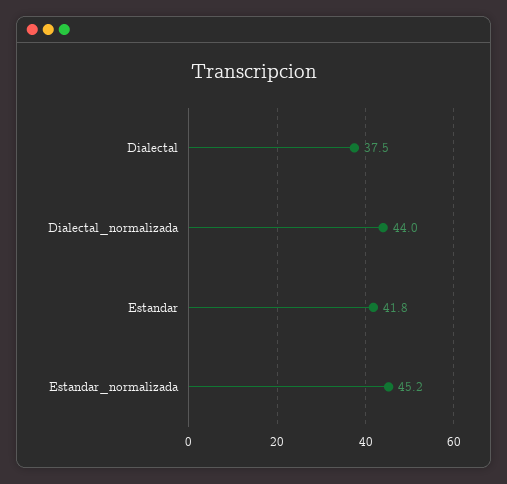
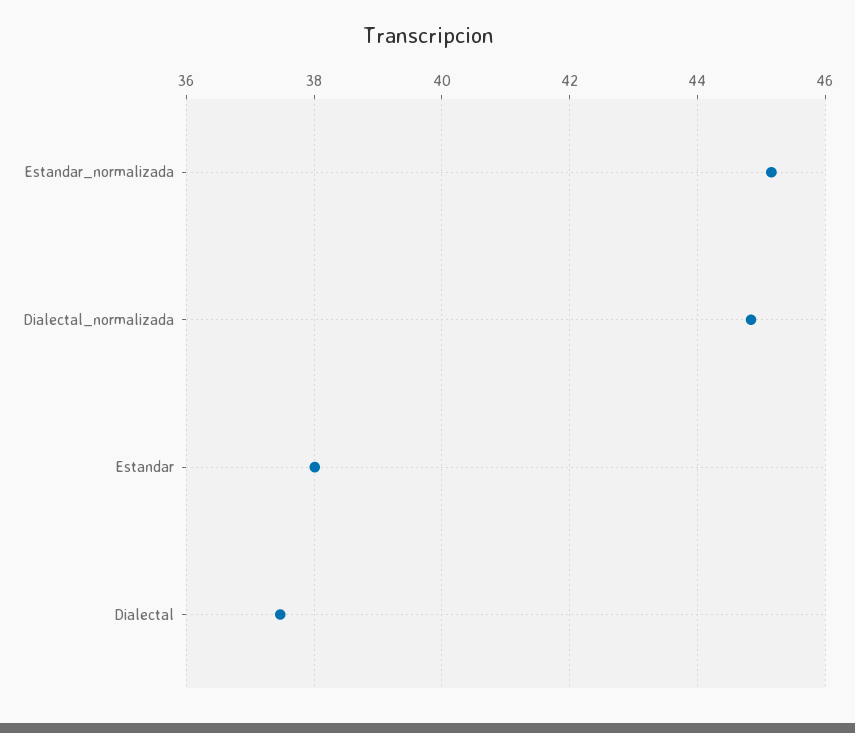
Dialectal_normalizada: 44 -> 44.8
Estandar: 41.8 -> 38

